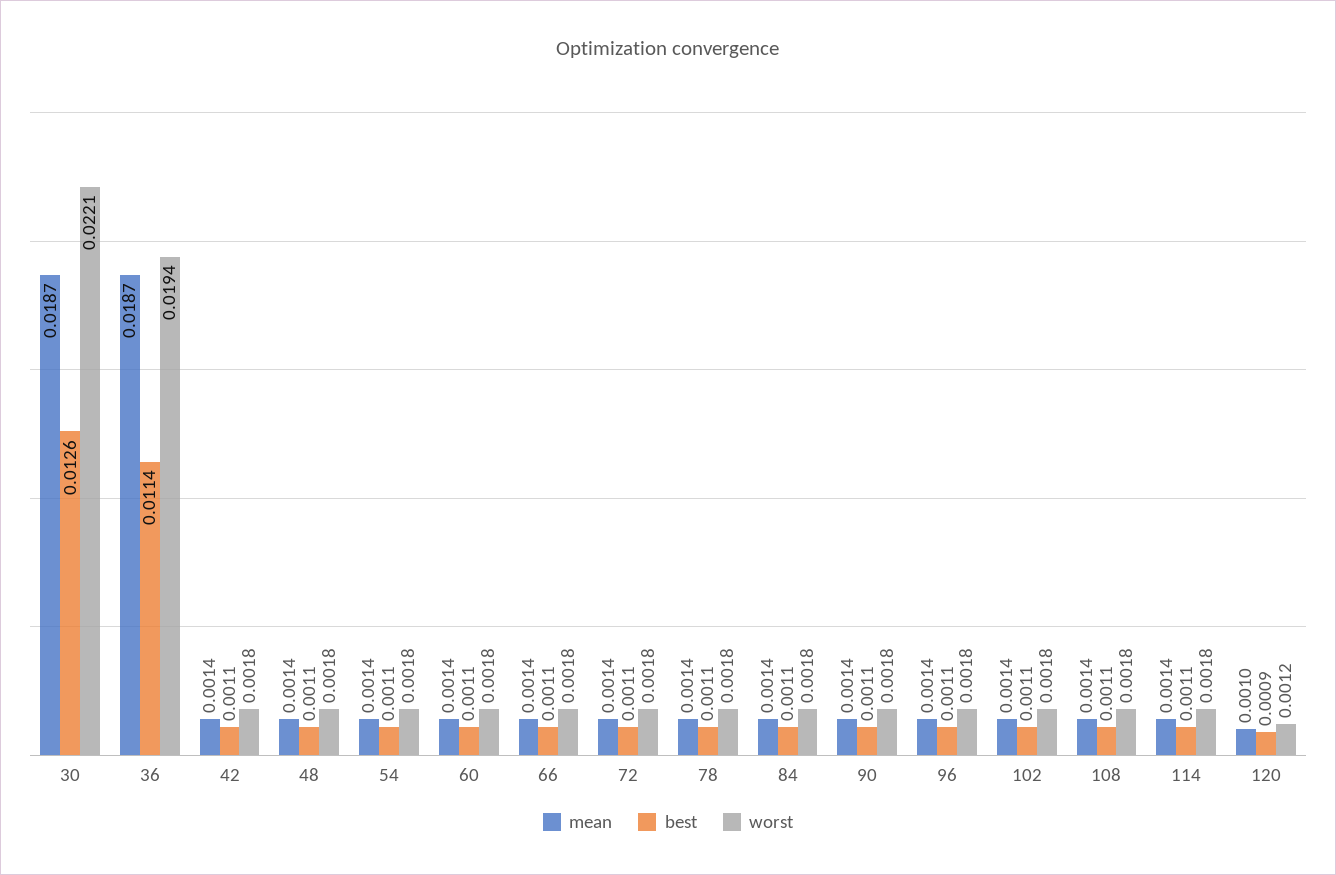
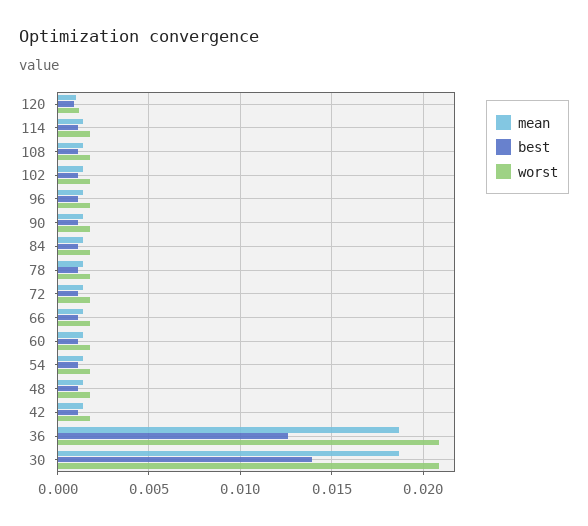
best, 30: 0.0126 -> 0.014
worst, 30: 0.0221 -> 0.021
best, 36: 0.0114 -> 0.0125
worst, 36: 0.0194 -> 0.021

